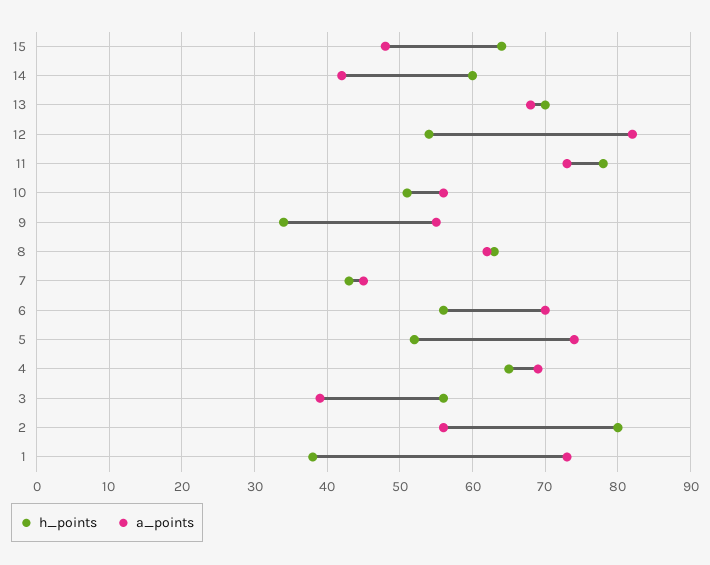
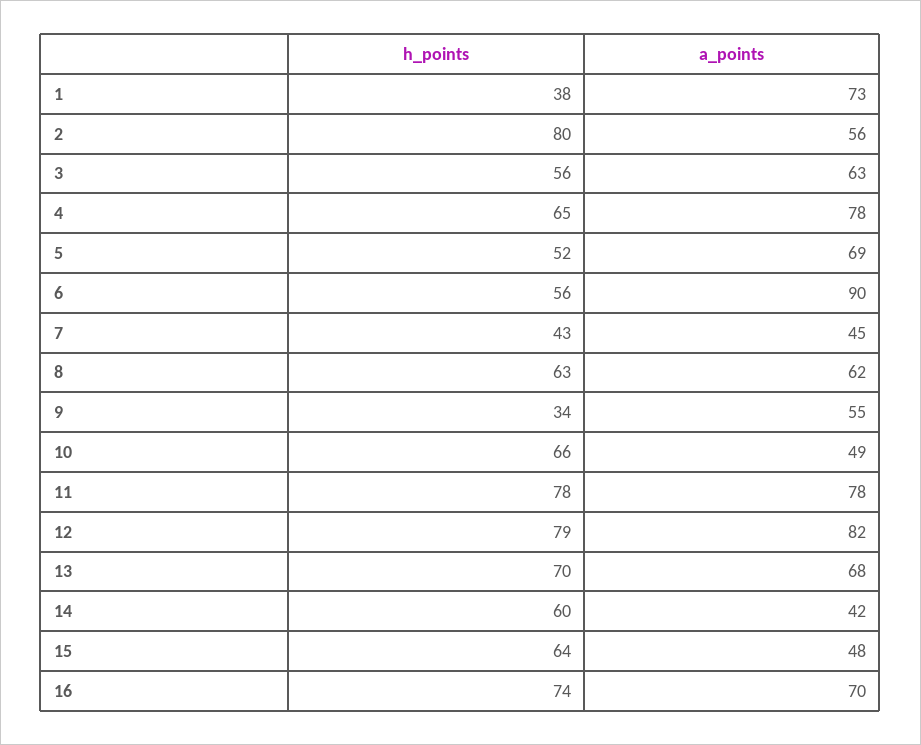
h_points, 12: 54 -> 79
a_points, 11: 73 -> 78
h_points, 10: 51 -> 66
a_points, 10: 56 -> 49
a_points, 6: 70 -> 90
a_points, 5: 74 -> 69
a_points, 4: 69 -> 78
a_points, 3: 39 -> 63
h_points, 16: none -> 74
a_points, 16: none -> 70

